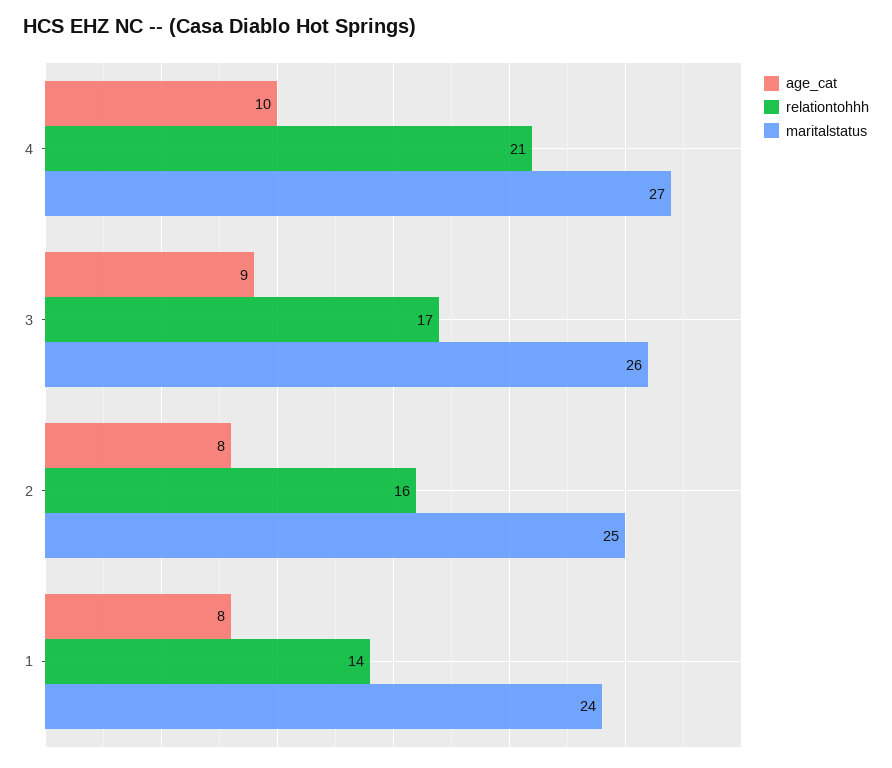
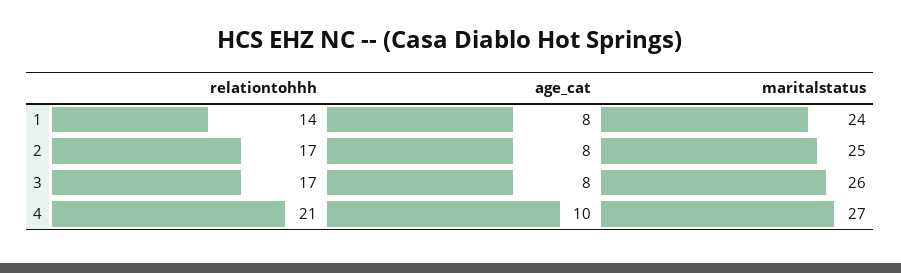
age_cat, 3: 9 -> 8
relationtohhh, 2: 16 -> 17

